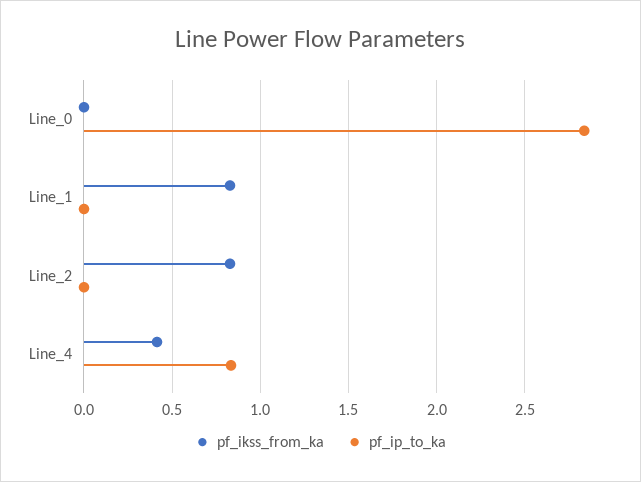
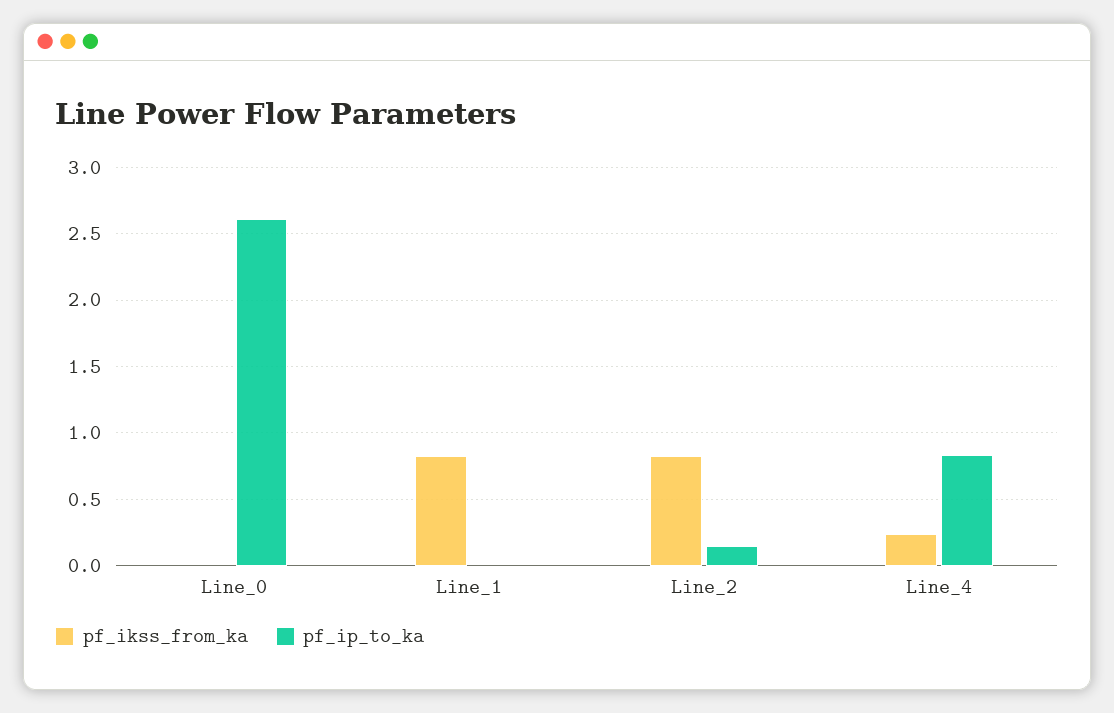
pf_ip_to_ka, Line_0: 2.85 -> 2.6
pf_ip_to_ka, Line_2: 0 -> 0.15
pf_ikss_from_ka, Line_4: 0.4 -> 0.25

